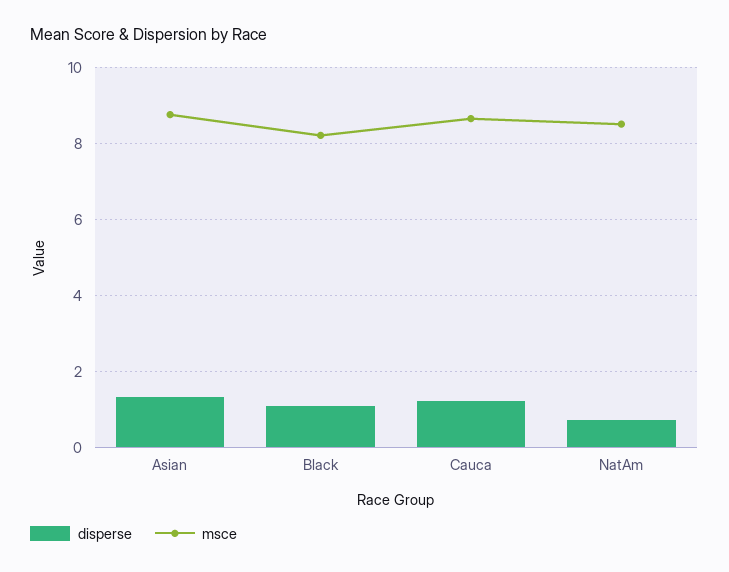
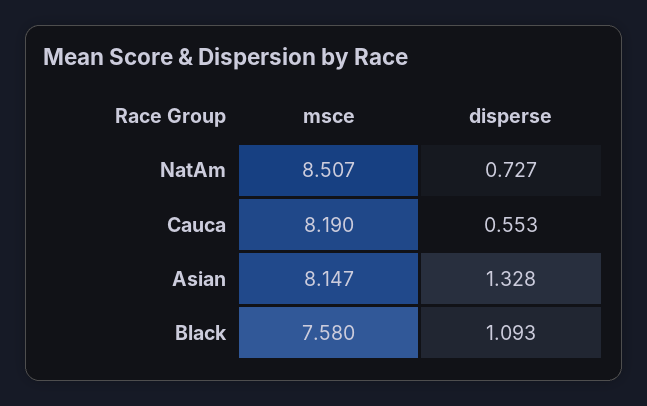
msce, Asian: 8.8 -> 8.147
msce, Black: 8.2 -> 7.58
disperse, Cauca: 1.2 -> 0.553
msce, Cauca: 8.6 -> 8.19

